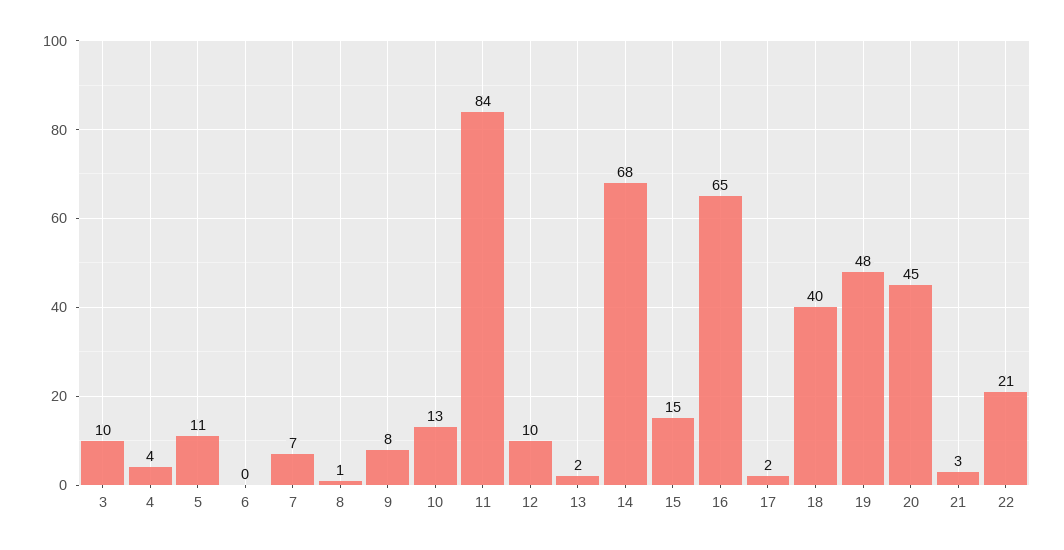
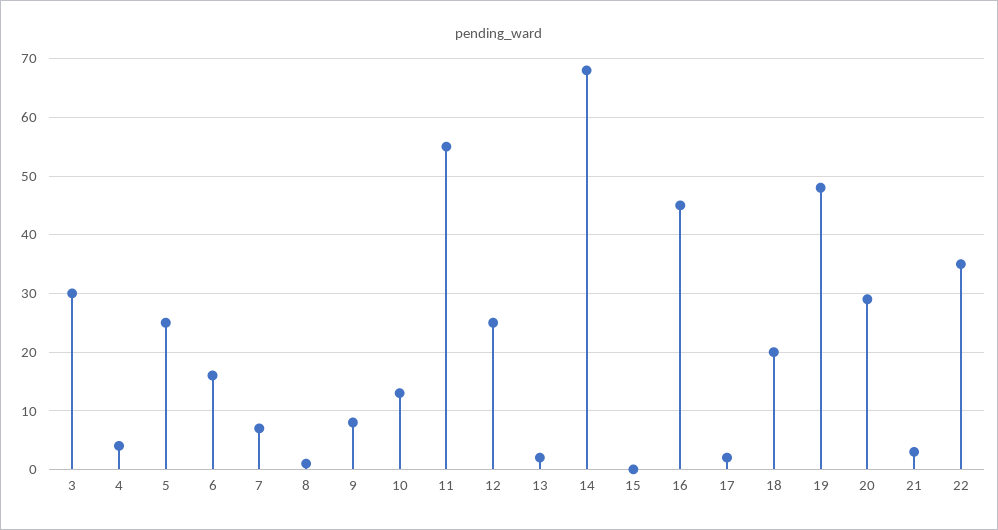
3: 10 -> 30
5: 11 -> 25
6: 0 -> 15
11: 84 -> 55
12: 10 -> 25
15: 15 -> 0
16: 65 -> 45
18: 40 -> 20
20: 45 -> 30
22: 21 -> 35

